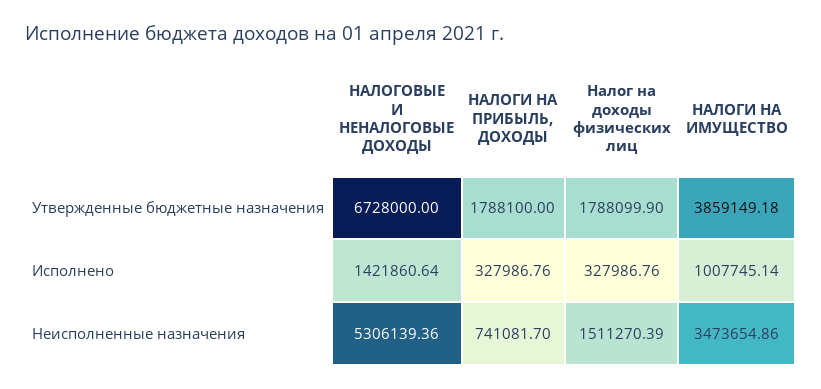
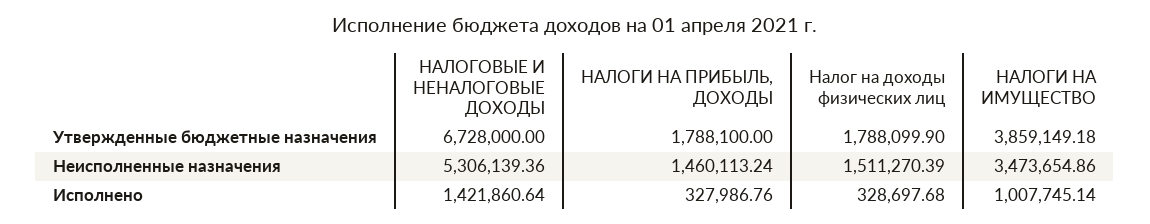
Налог на доходы физических лиц, Исполнено: 327986.76 -> 328697.68
НАЛОГИ НА ПРИБЫЛЬ, ДОХОДЫ, Неисполненные назначения: 741081.7 -> 1460113.24

